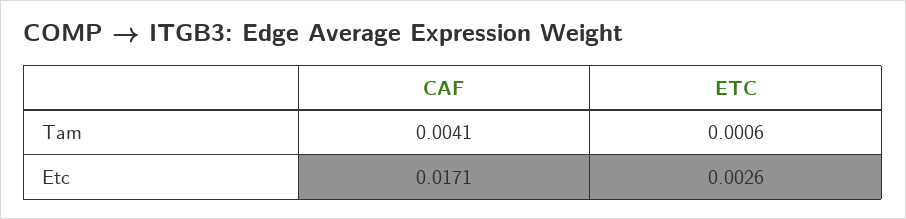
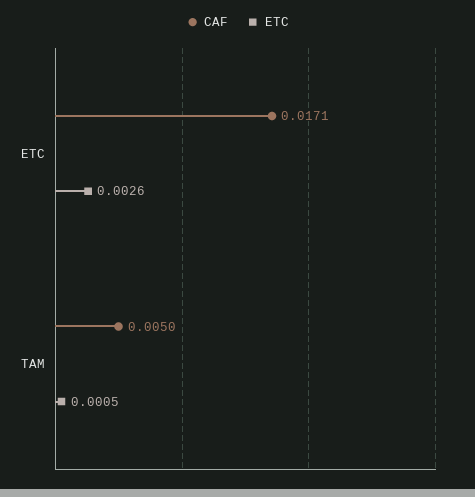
CAF, Tam: 0.0041 -> 0.005
ETC, Tam: 0.0006 -> 0.0005

